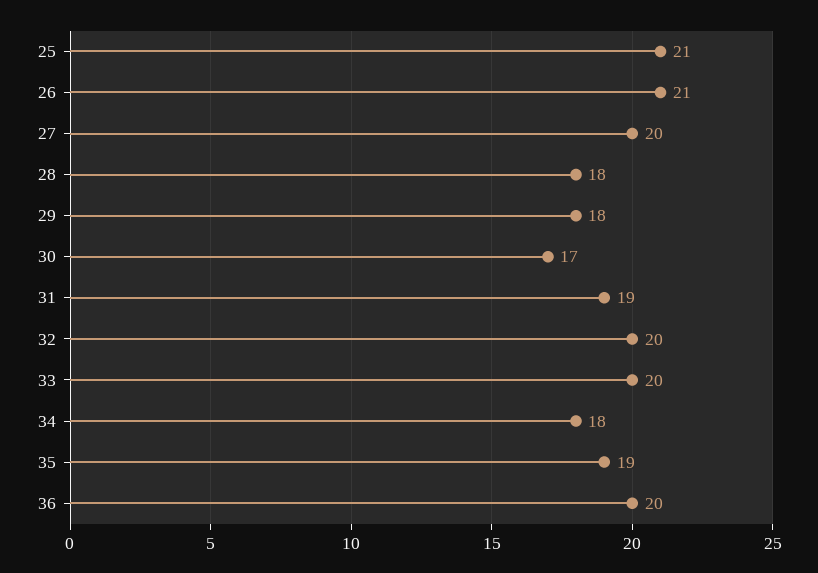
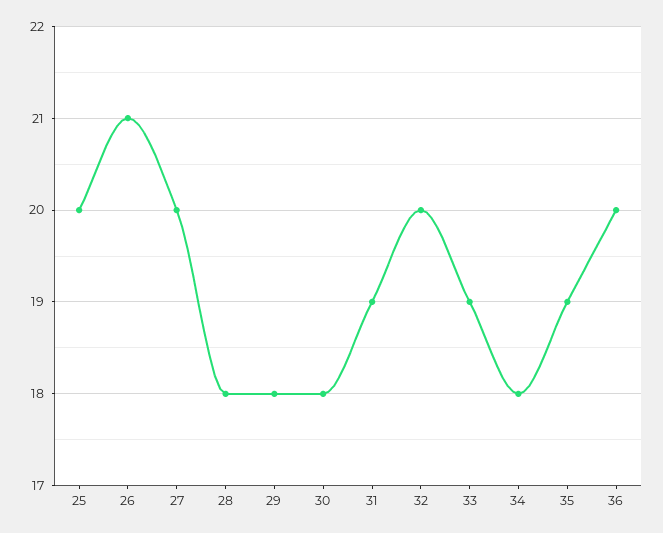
25: 21 -> 20
30: 17 -> 18
33: 20 -> 19

